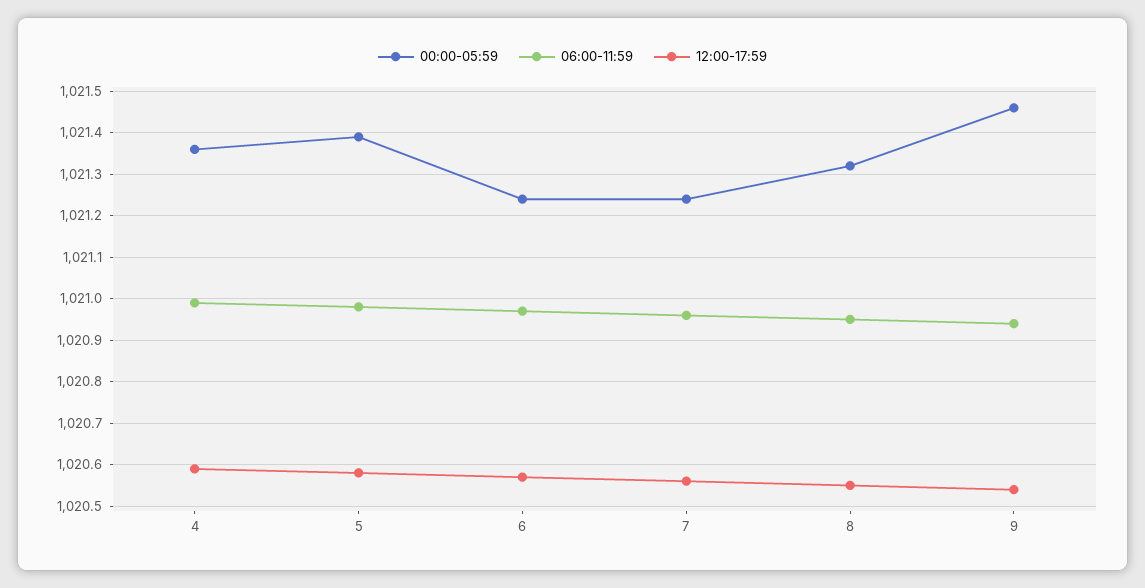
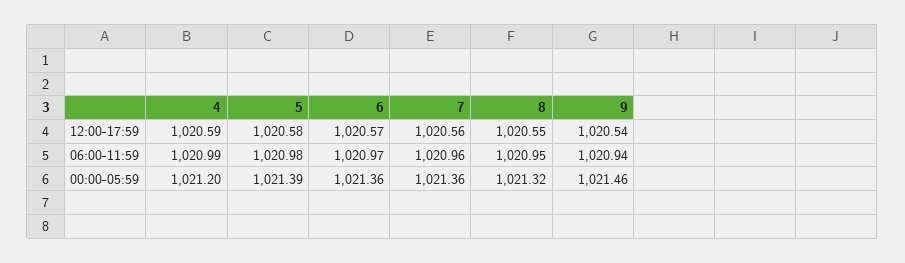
00:00-05:59, 4: 1021.35 -> 1021.2
00:00-05:59, 6: 1021.25 -> 1021.36
00:00-05:59, 7: 1021.25 -> 1021.36

